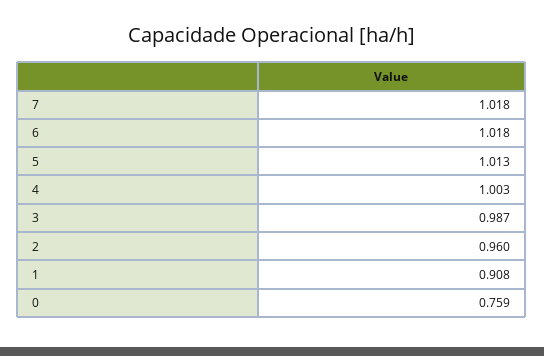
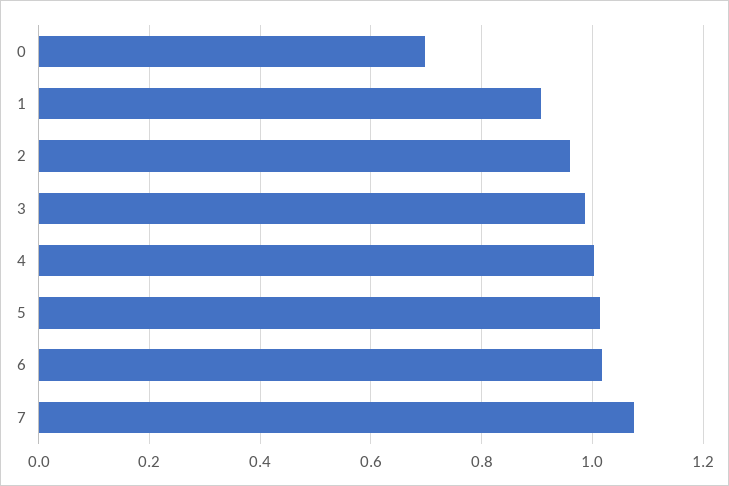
7: 1.018 -> 1.08
0: 0.759 -> 0.7

